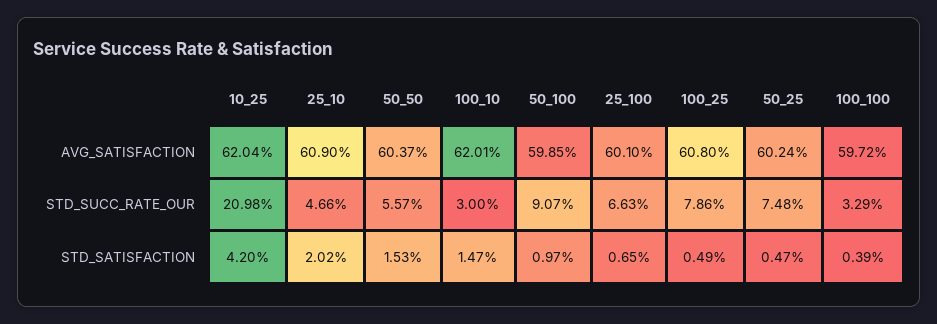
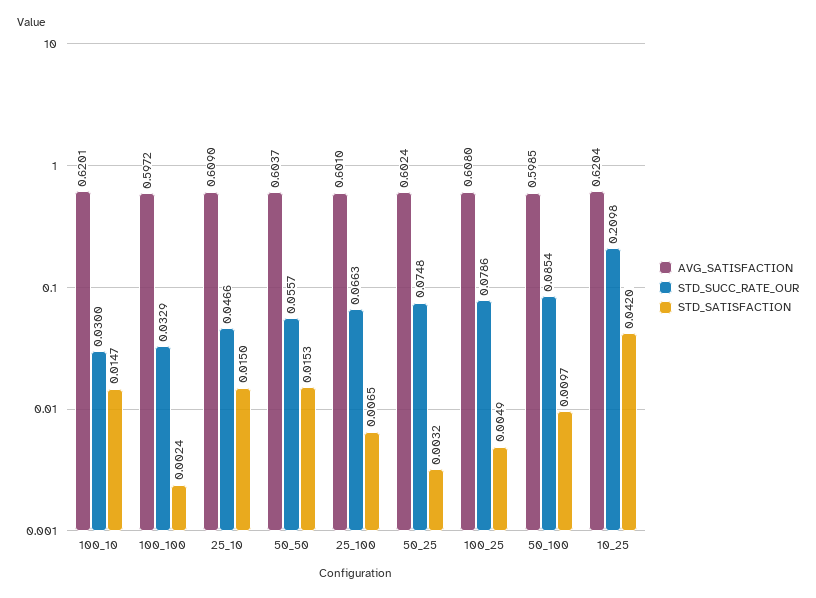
STD_SUCC_RATE_OUR, 50_100: 0.0907 -> 0.0854
STD_SATISFACTION, 25_10: 0.0202 -> 0.015
STD_SATISFACTION, 50_25: 0.0047 -> 0.0032
STD_SATISFACTION, 100_100: 0.0039 -> 0.0024

